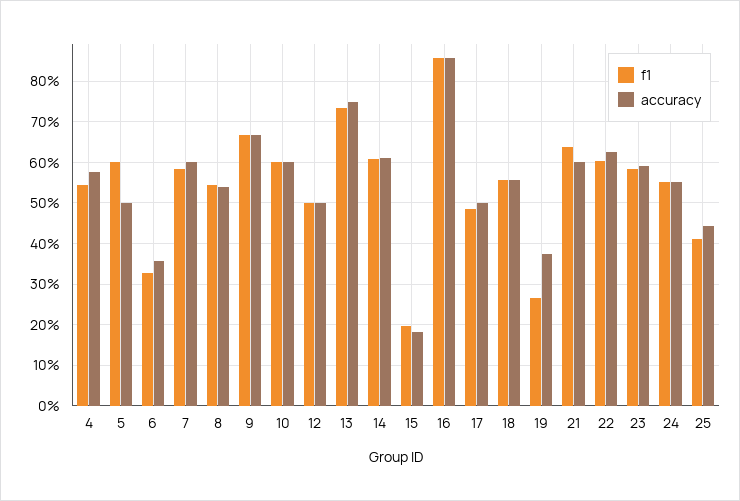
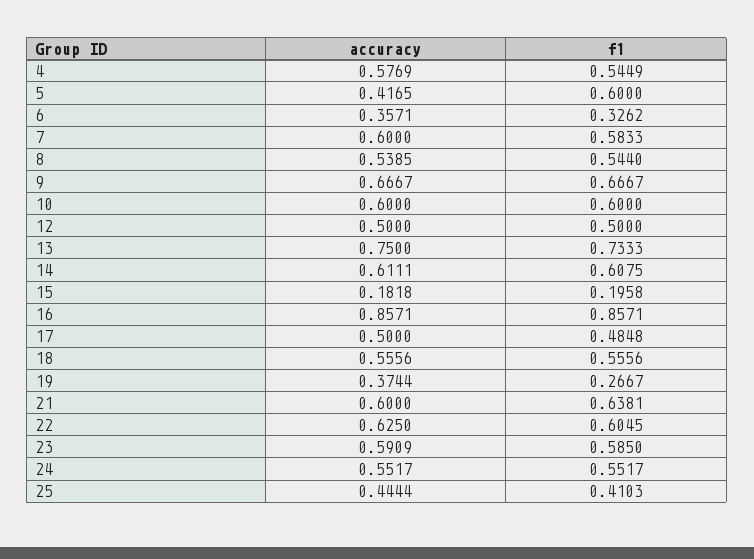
accuracy, 5: 0.5 -> 0.4165

